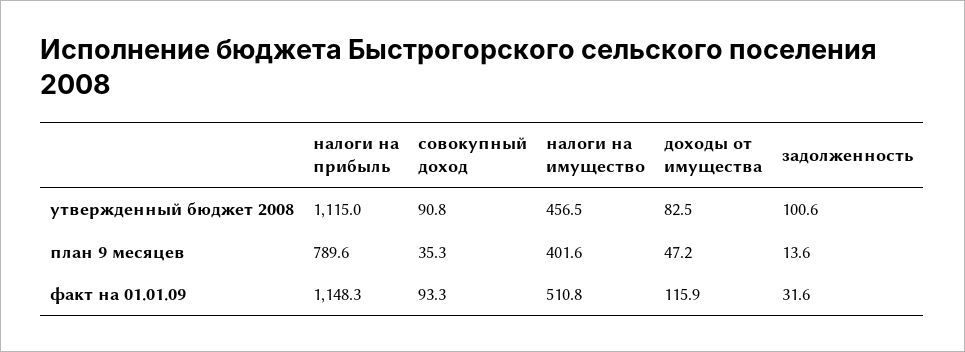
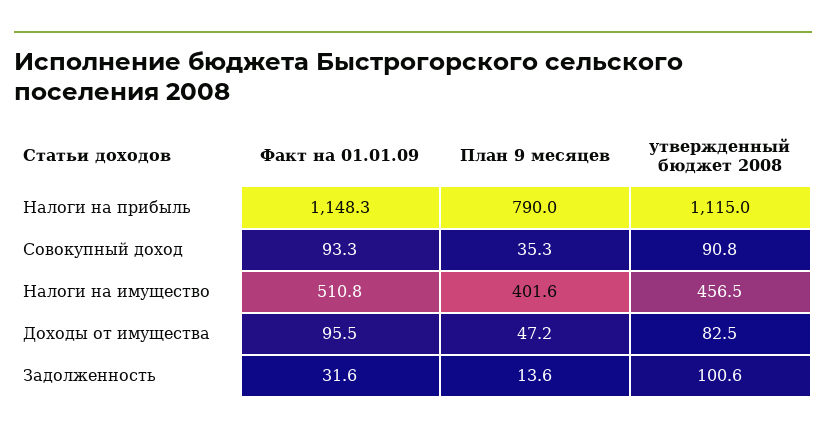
налоги на прибыль, план 9 месяцев: 789.6 -> 790
доходы от имущества, факт на 01.01.09: 115.9 -> 95.5

